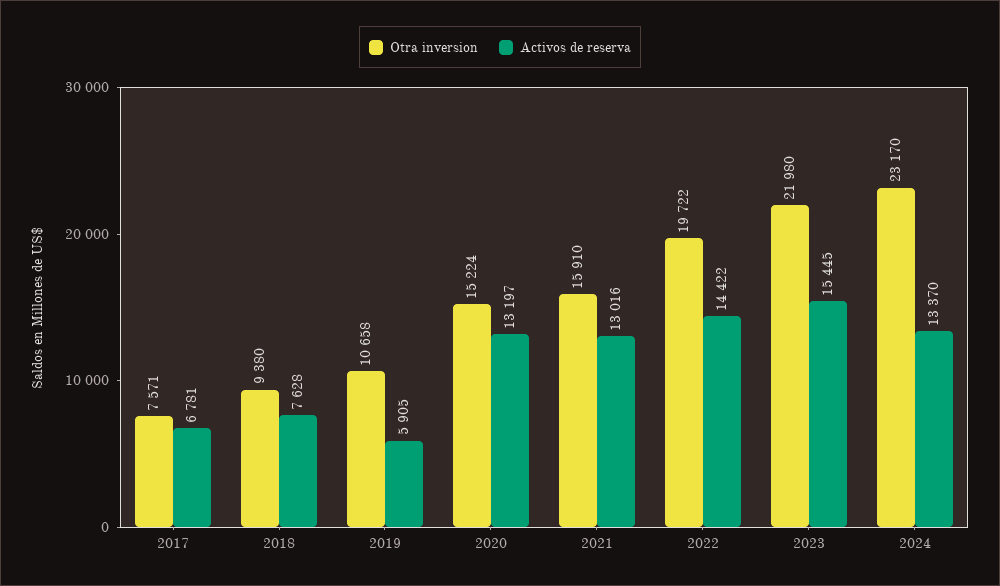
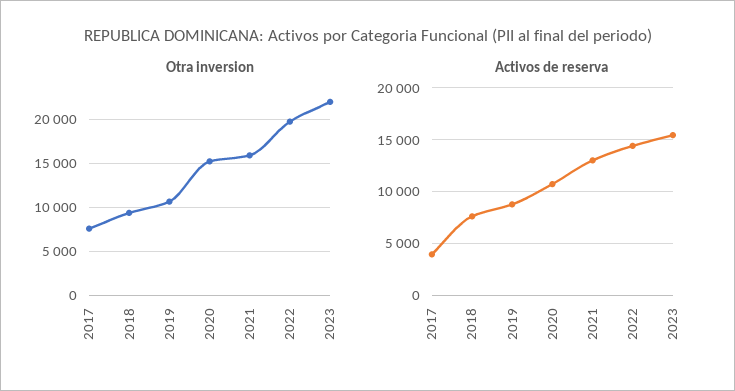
Activos de reserva, 2017: 6781 -> 4000
Activos de reserva, 2019: 5905 -> 9000
Activos de reserva, 2020: 13197 -> 11000
Otra inversion, 2024: 23170 -> none
Activos de reserva, 2024: 13370 -> none

